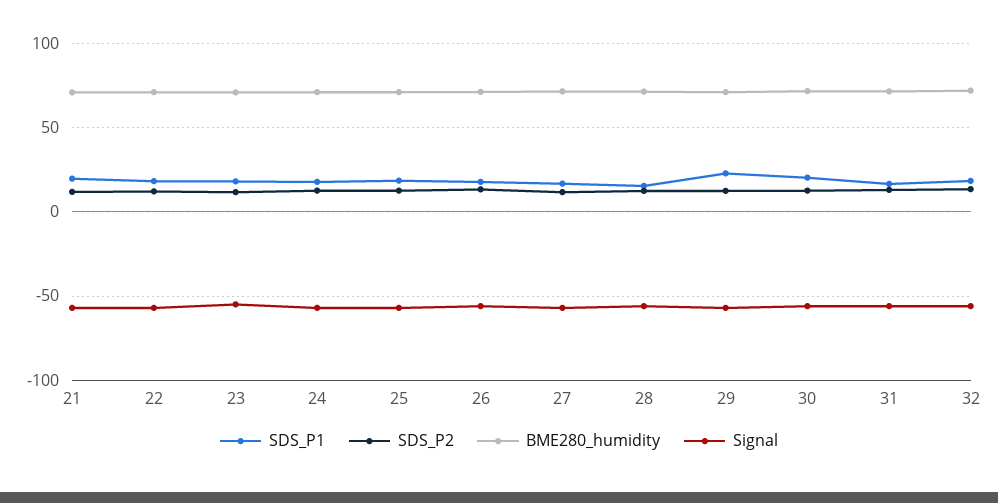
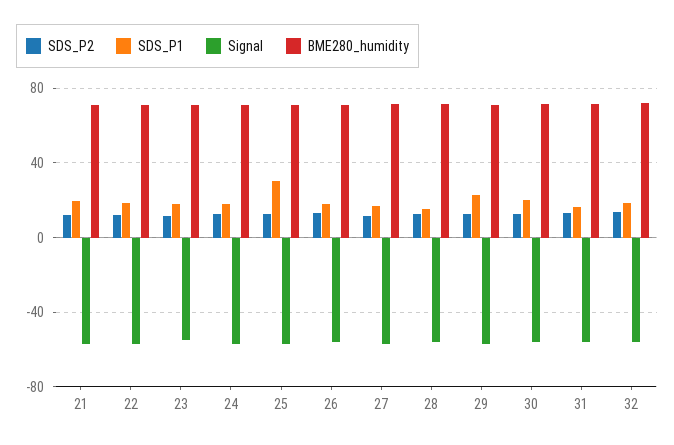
SDS_P1, 25: 20 -> 30

